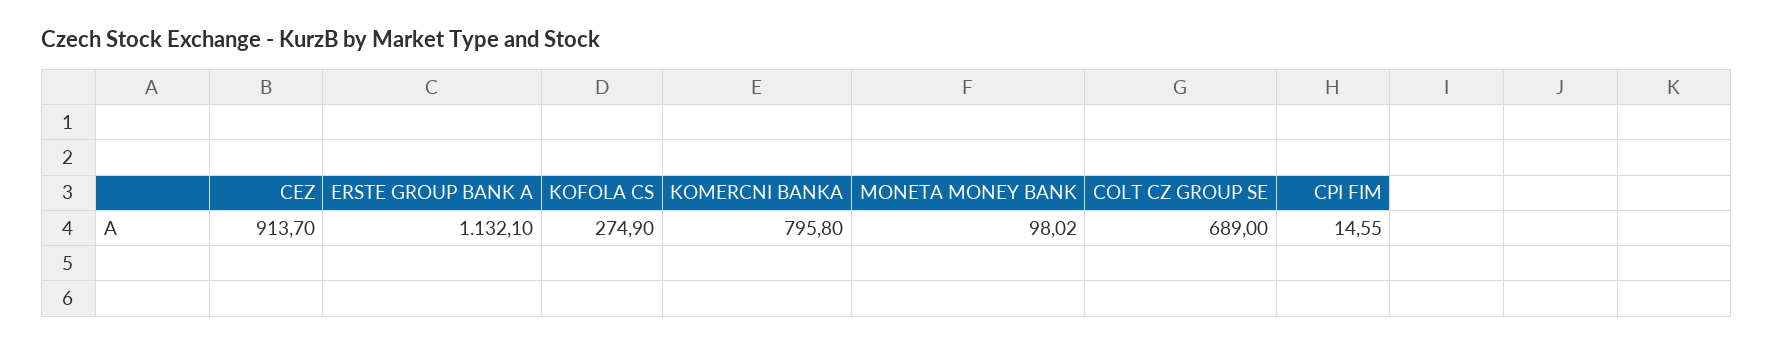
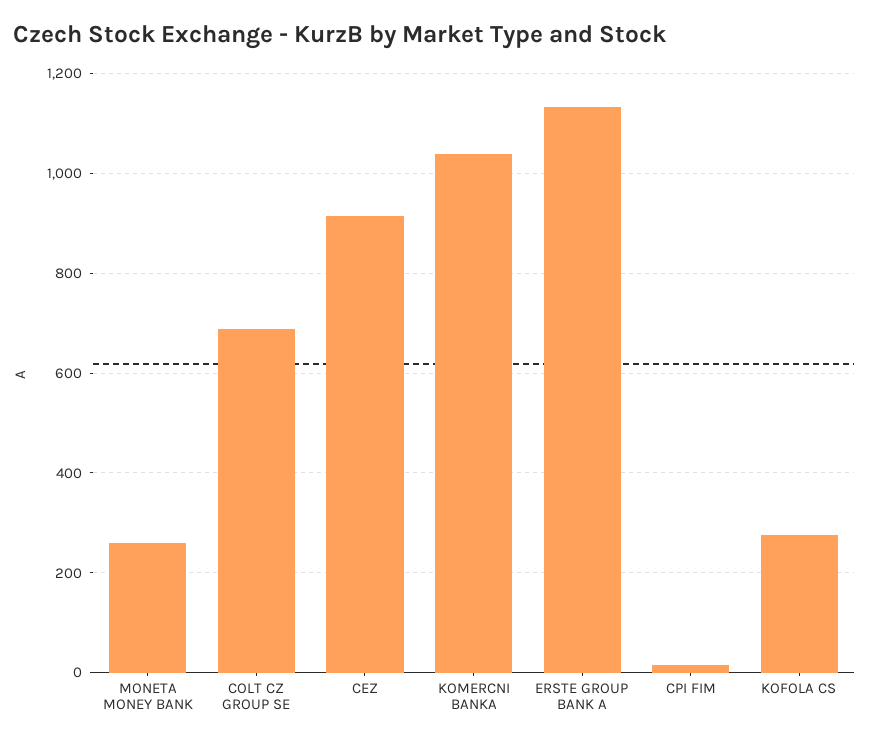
KOMERCNI BANKA: 795.8 -> 1040
MONETA MONEY BANK: 98.02 -> 260

